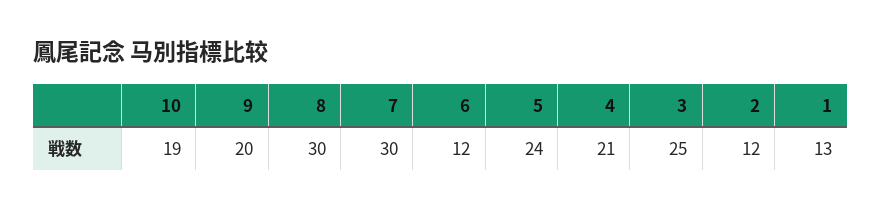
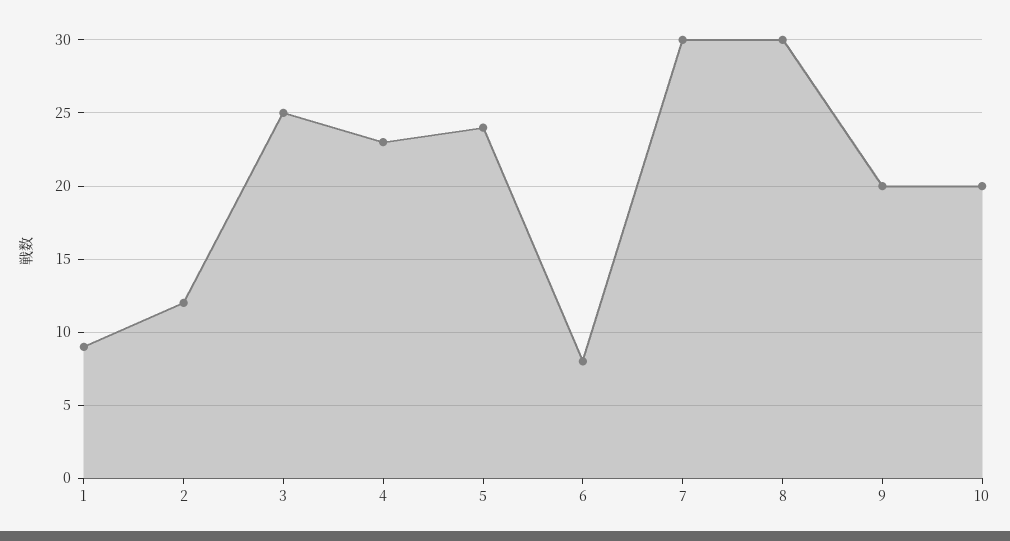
10: 19 -> 20
6: 12 -> 8
4: 21 -> 23
1: 13 -> 9

